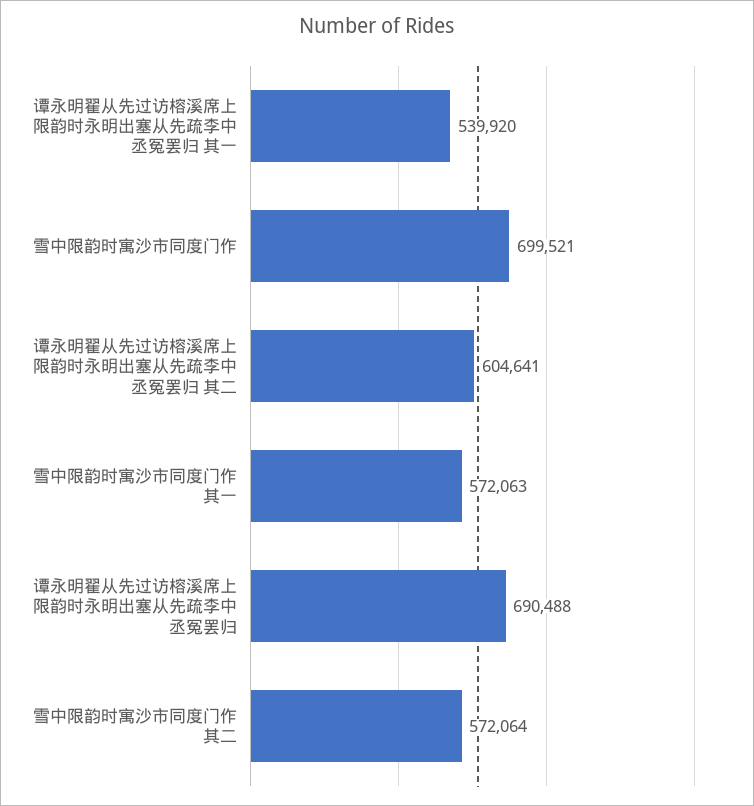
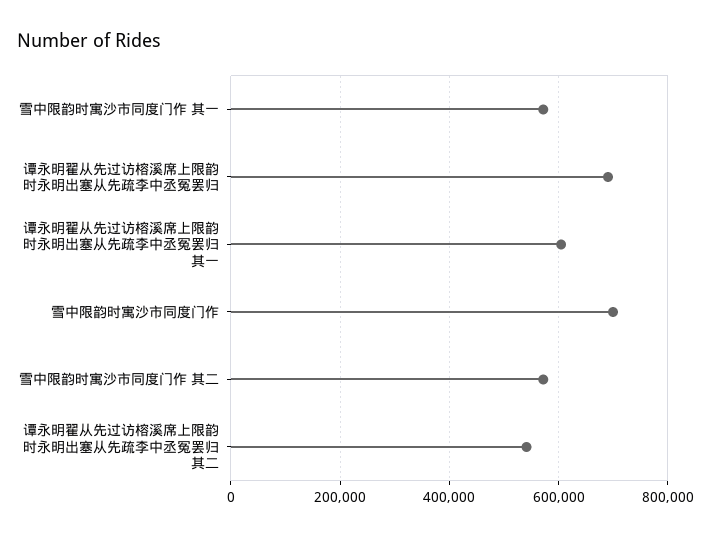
谭永明翟从先过访榕溪席上限韵时永明出塞从先疏李中丞冤罢归 其一: 539920 -> 600000
谭永明翟从先过访榕溪席上限韵时永明出塞从先疏李中丞冤罢归 其二: 604641 -> 540000

